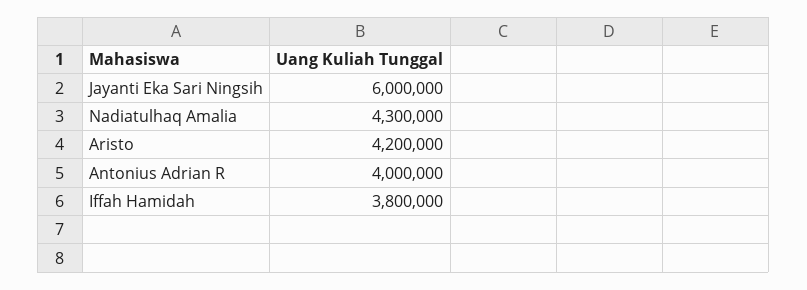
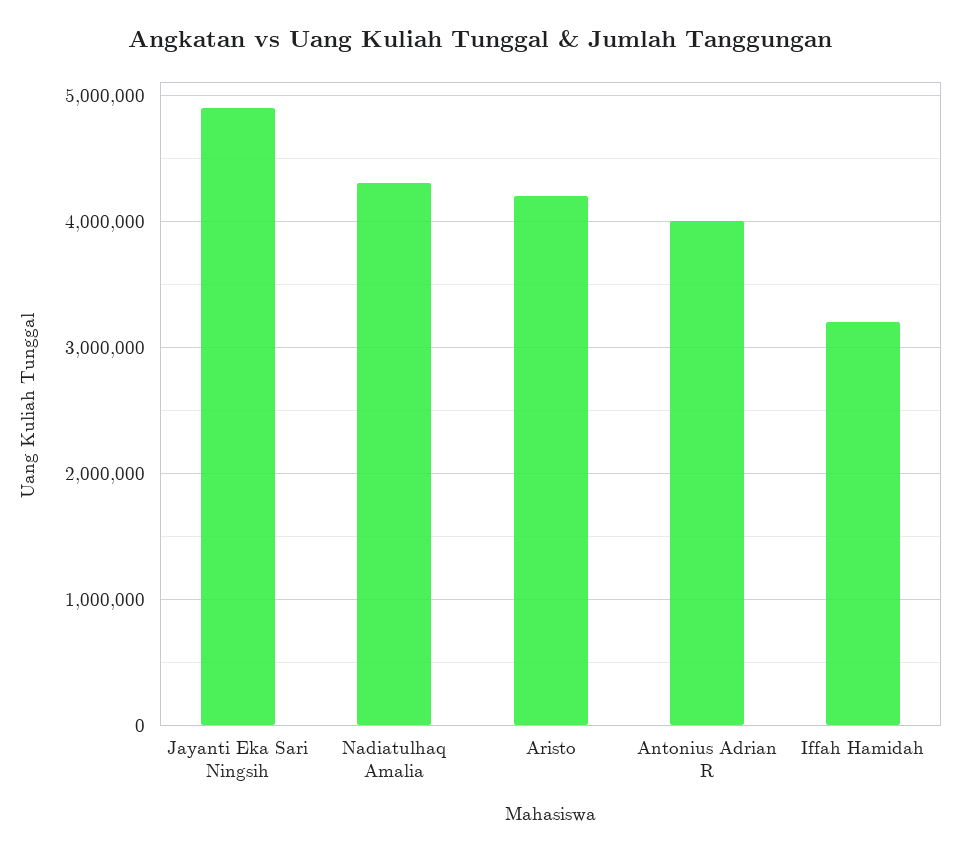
Jayanti Eka Sari Ningsih: 6000000 -> 4900000
Iffah Hamidah: 3800000 -> 3200000

